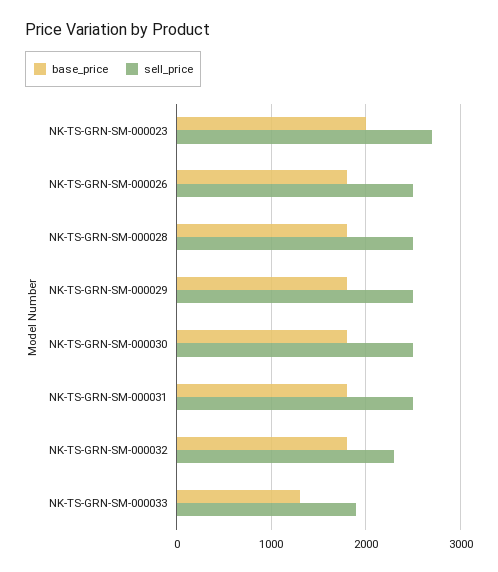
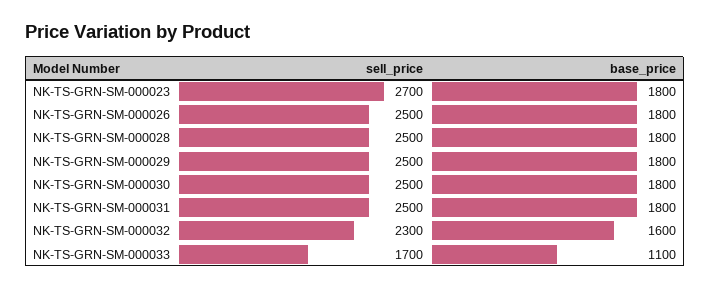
base_price, NK-TS-GRN-SM-000023: 2000 -> 1800
base_price, NK-TS-GRN-SM-000032: 1800 -> 1600
base_price, NK-TS-GRN-SM-000033: 1300 -> 1100
sell_price, NK-TS-GRN-SM-000033: 1900 -> 1700

